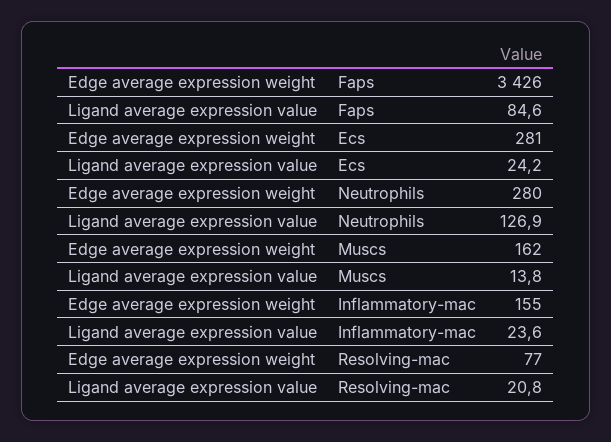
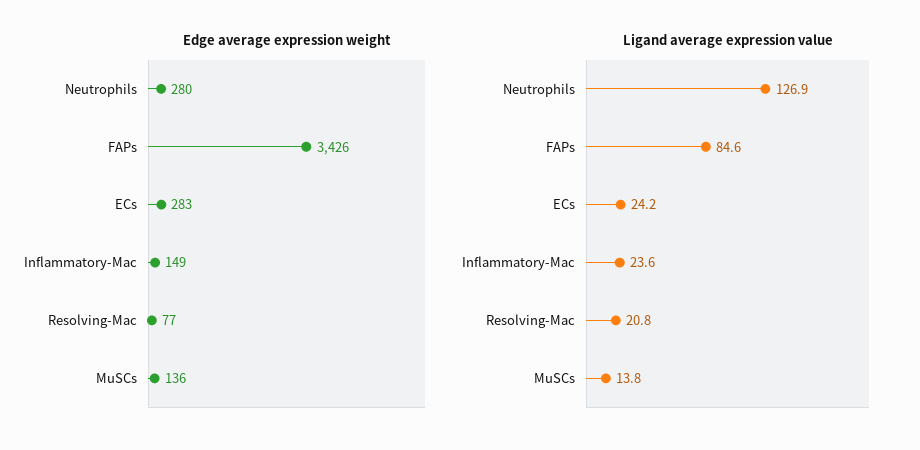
Edge average expression weight, Ecs: 281 -> 283
Edge average expression weight, Muscs: 162 -> 136
Edge average expression weight, Inflammatory-mac: 155 -> 149

